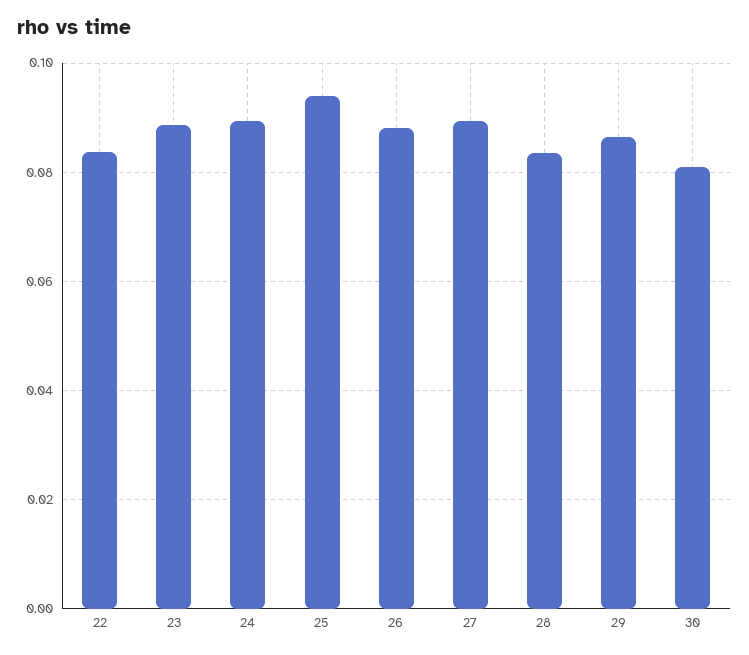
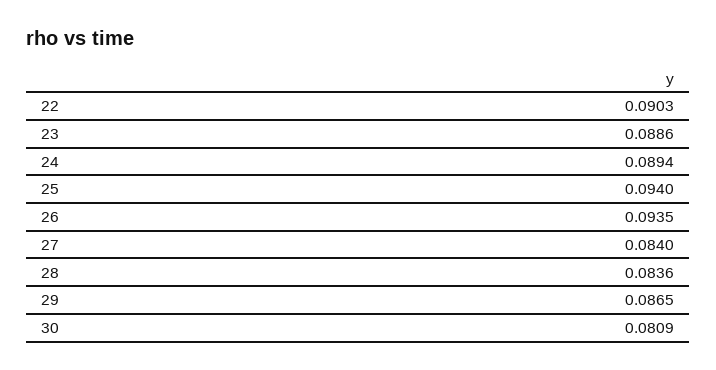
22: 0.084 -> 0.0903
26: 0.088 -> 0.0935
27: 0.09 -> 0.084

